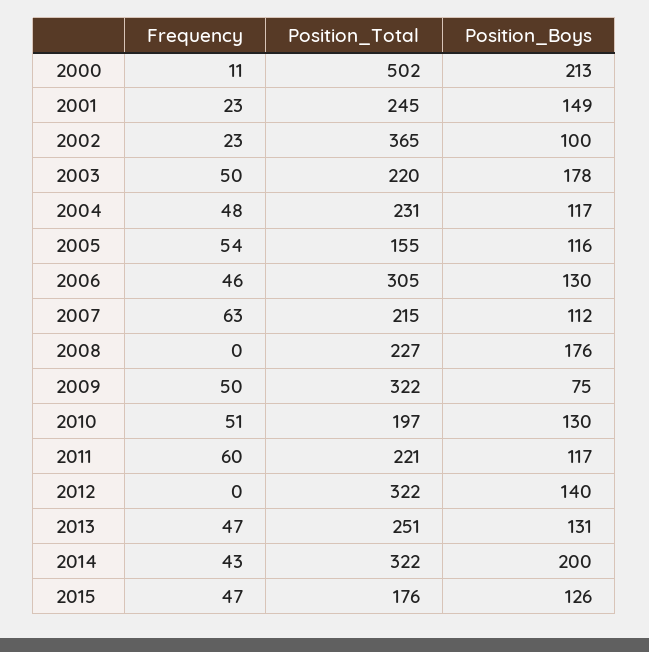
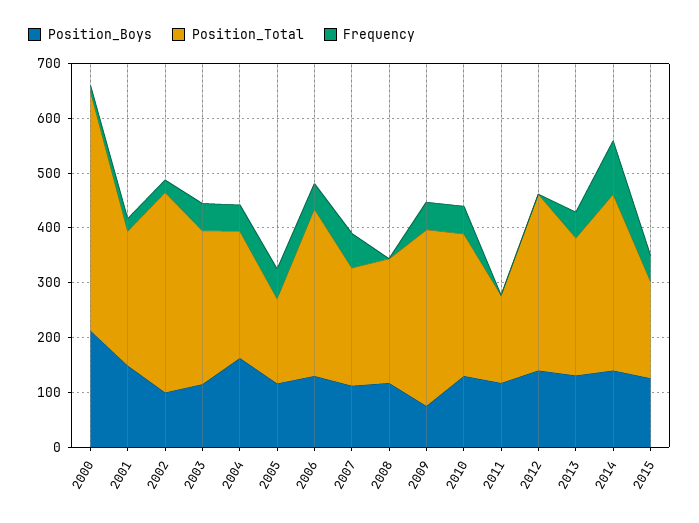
Position_Total, 2000: 502 -> 440
Position_Total, 2003: 220 -> 280
Position_Boys, 2003: 178 -> 120
Position_Boys, 2004: 117 -> 160
Position_Boys, 2008: 176 -> 120
Position_Total, 2010: 197 -> 260
Frequency, 2011: 60 -> 0
Position_Total, 2011: 221 -> 160
Frequency, 2014: 43 -> 100
Position_Boys, 2014: 200 -> 140

